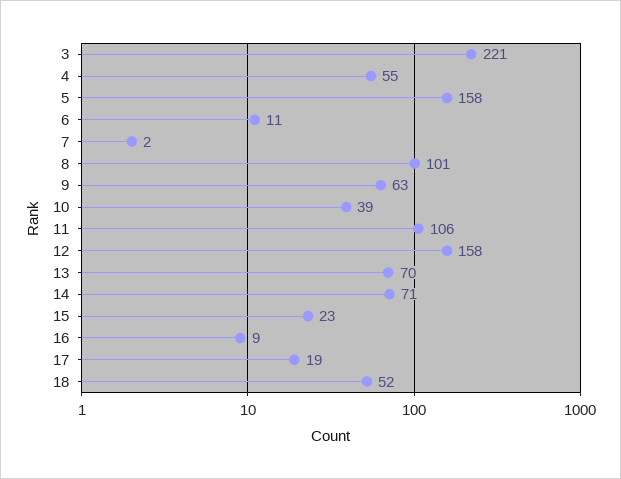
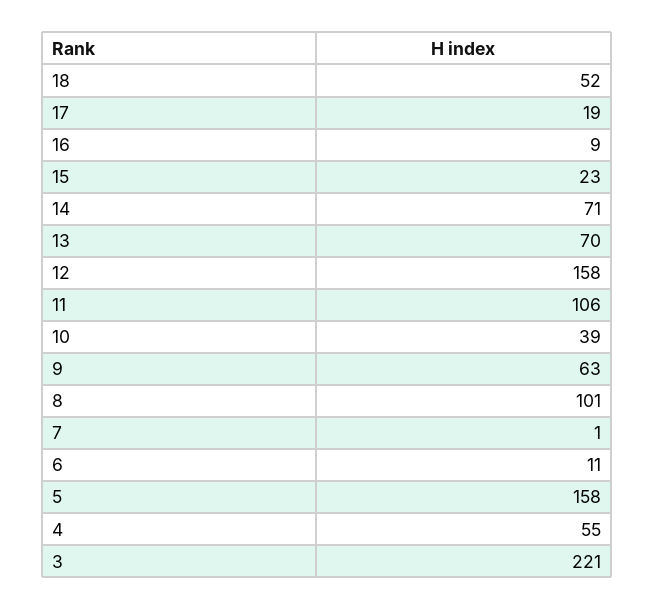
7: 2 -> 1

